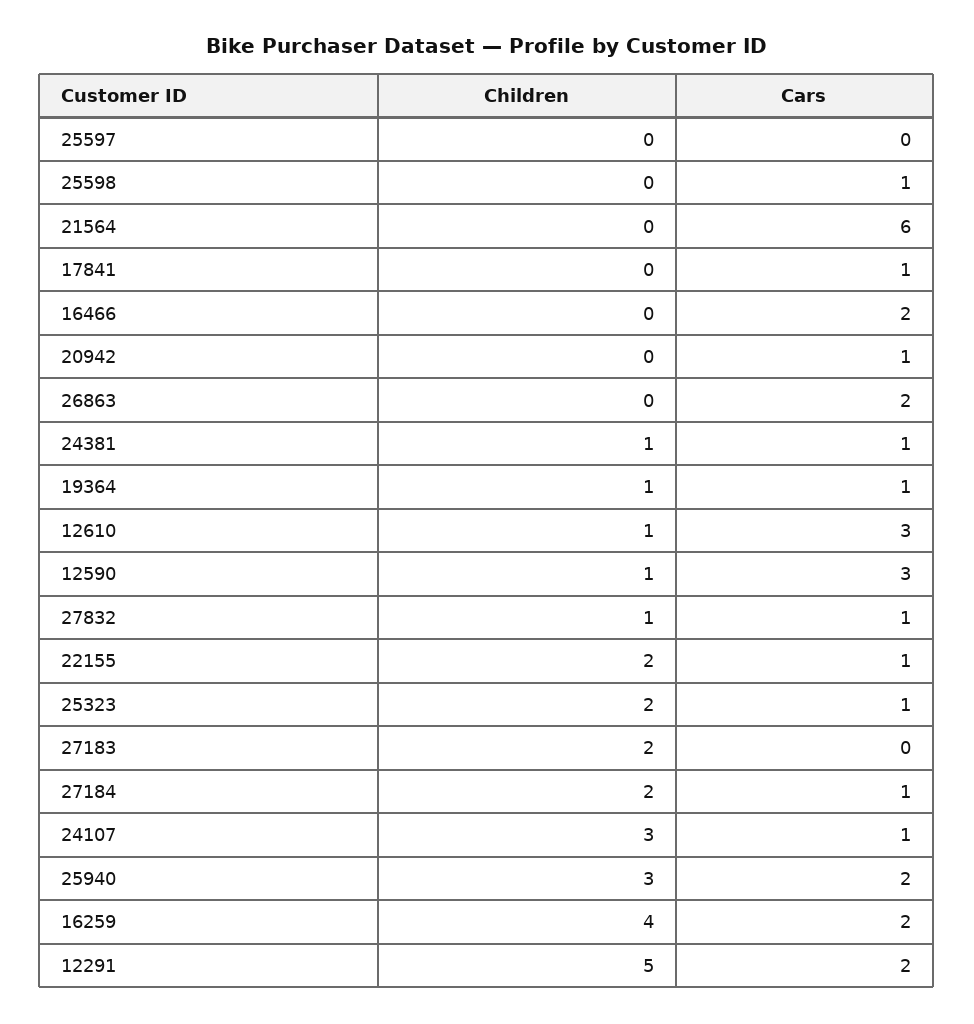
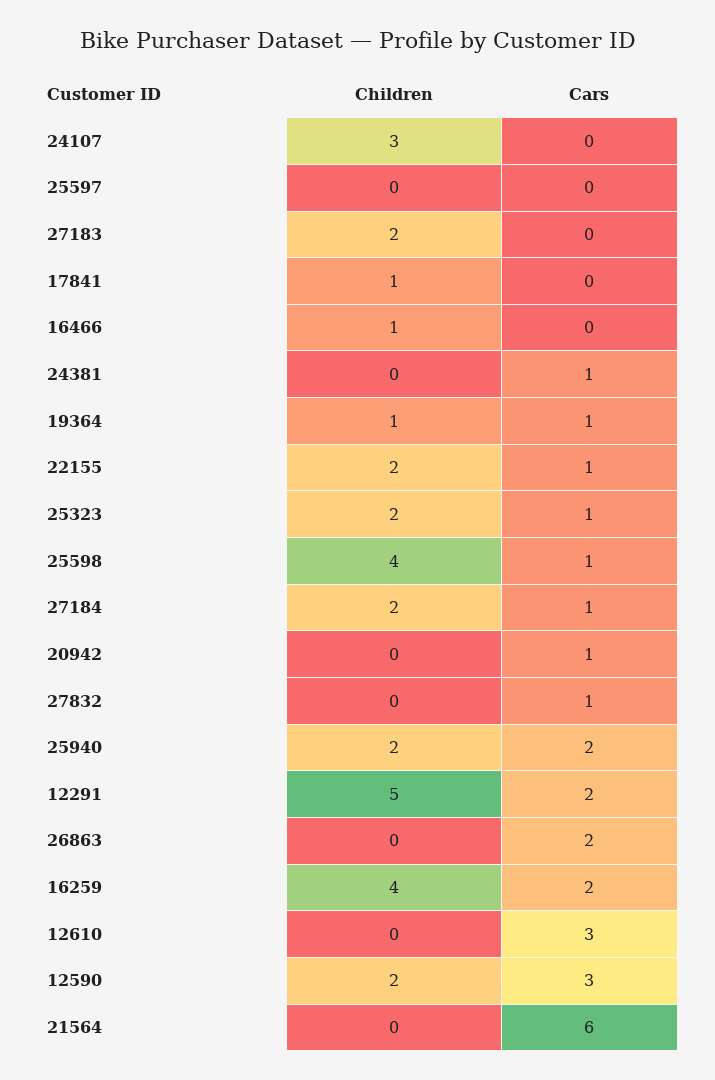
Children, 25598: 0 -> 4
Children, 17841: 0 -> 1
Cars, 17841: 1 -> 0
Children, 16466: 0 -> 1
Cars, 16466: 2 -> 0
Children, 24381: 1 -> 0
Children, 12610: 1 -> 0
Children, 12590: 1 -> 2
Children, 27832: 1 -> 0
Cars, 24107: 1 -> 0
Children, 25940: 3 -> 2

